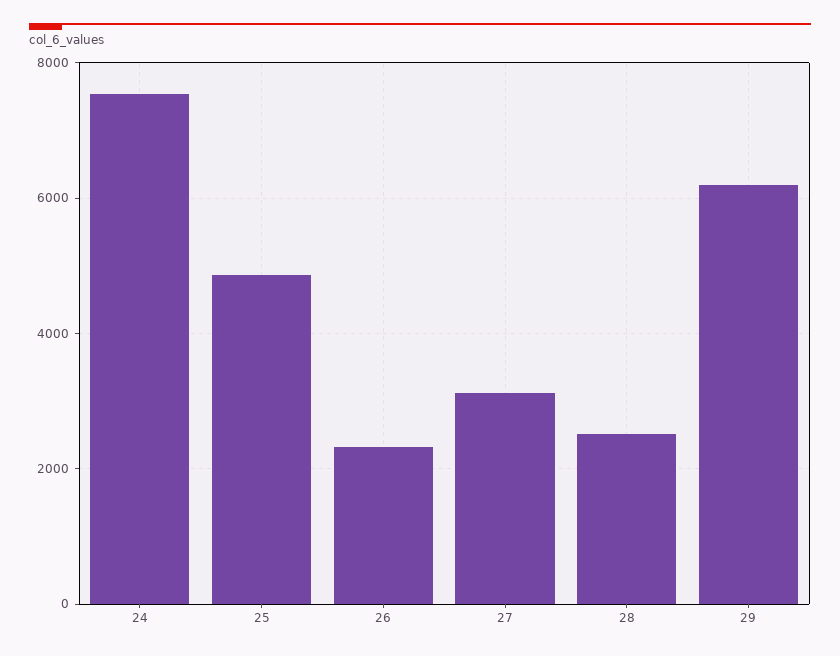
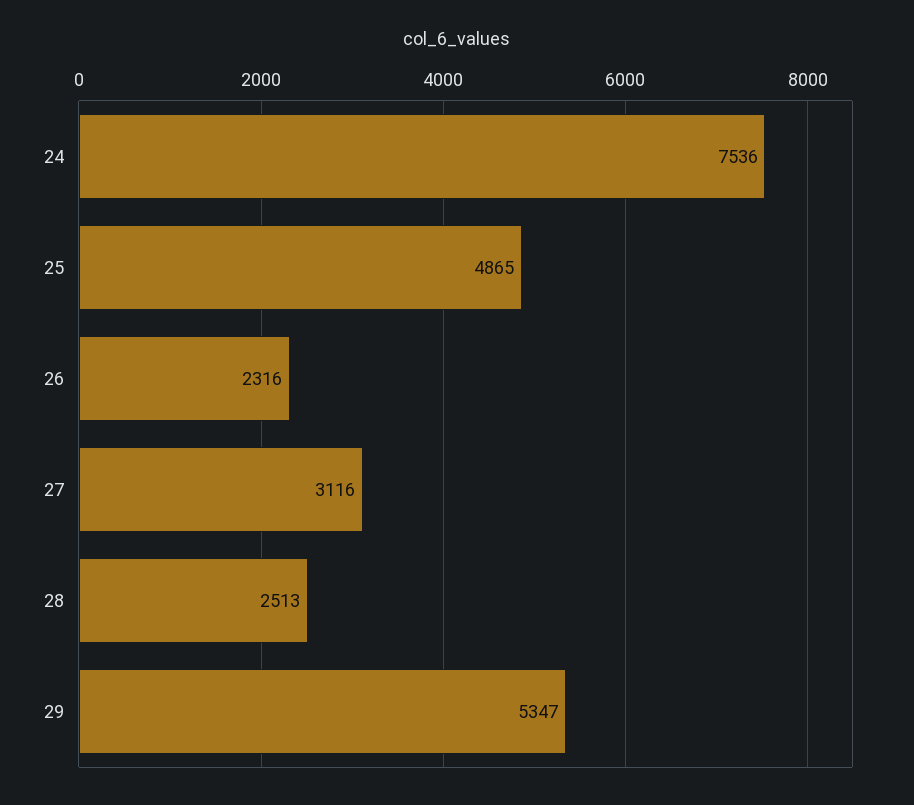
29: 6200 -> 5347

